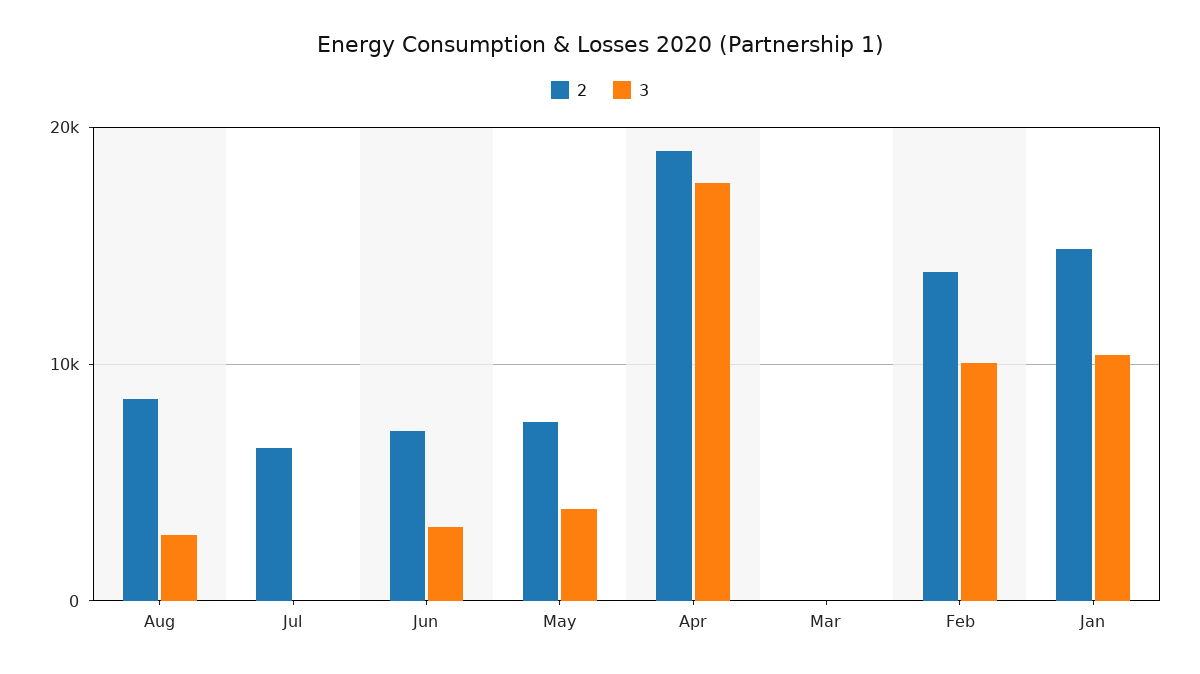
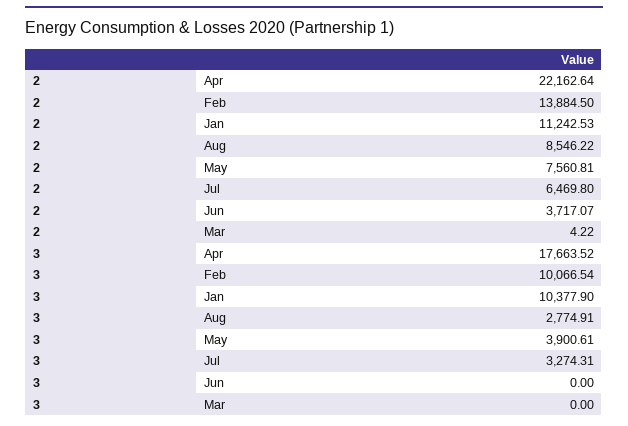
3, Jul: 0 -> 3274.31
2, Jun: 7000 -> 3717.07
3, Jun: 3000 -> 0
2, Apr: 19000 -> 22162.64
2, Jan: 15000 -> 11242.53

